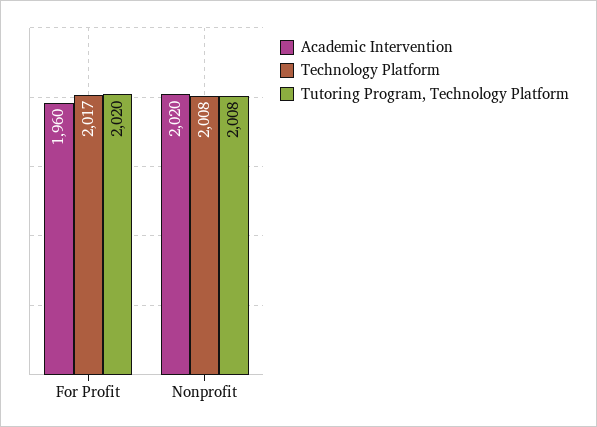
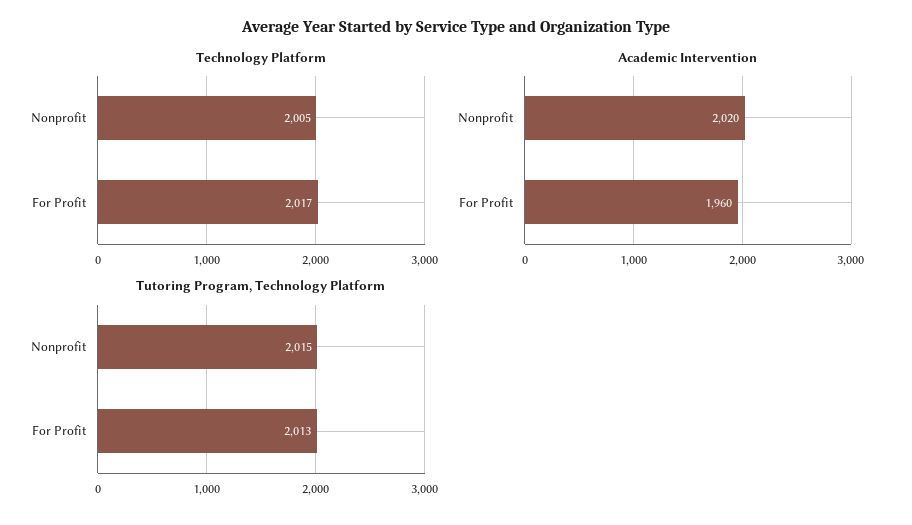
Tutoring Program, Technology Platform, For Profit: 2020 -> 2013
Technology Platform, Nonprofit: 2008 -> 2005
Tutoring Program, Technology Platform, Nonprofit: 2008 -> 2015

